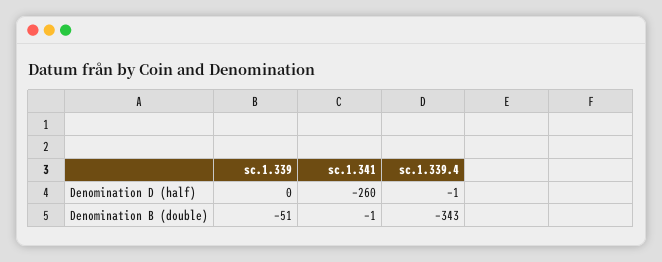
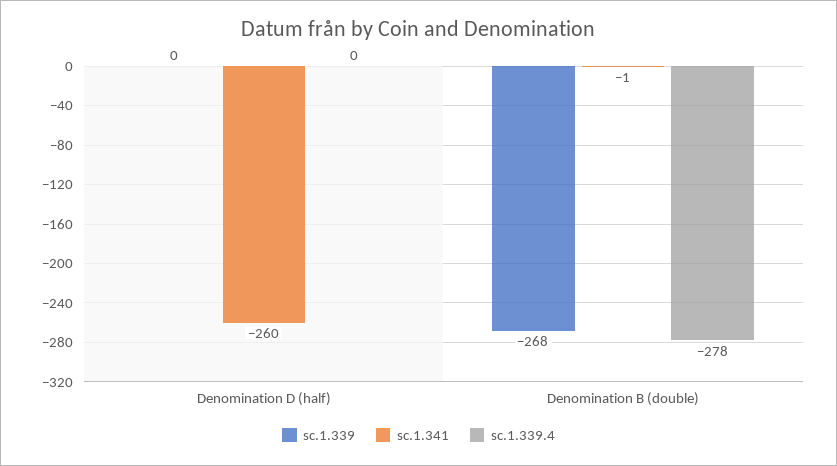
sc.1.339.4, Denomination D (half): -1 -> 0
sc.1.339, Denomination B (double): -51 -> -268
sc.1.339.4, Denomination B (double): -343 -> -278

